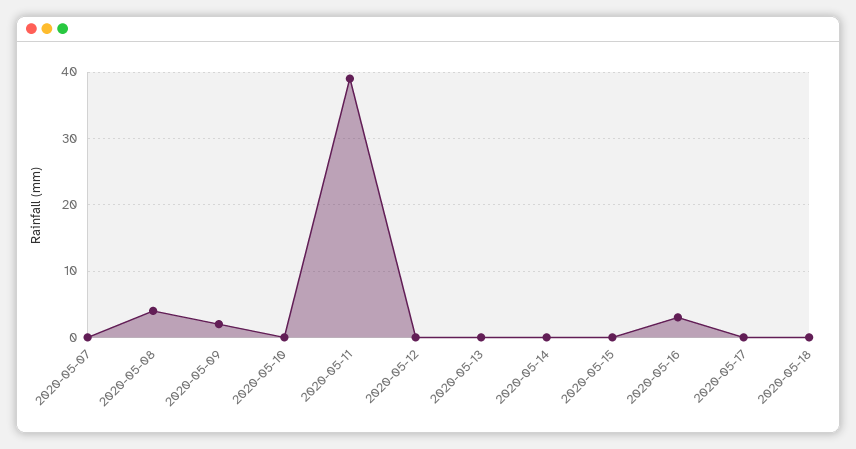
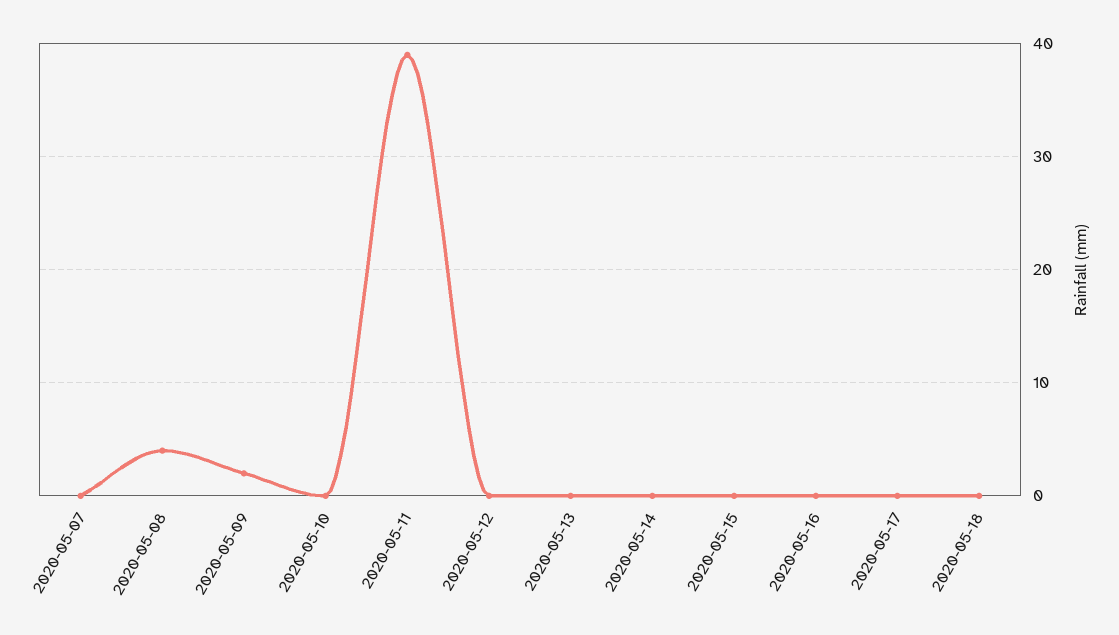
2020-05-16: 3 -> 0

